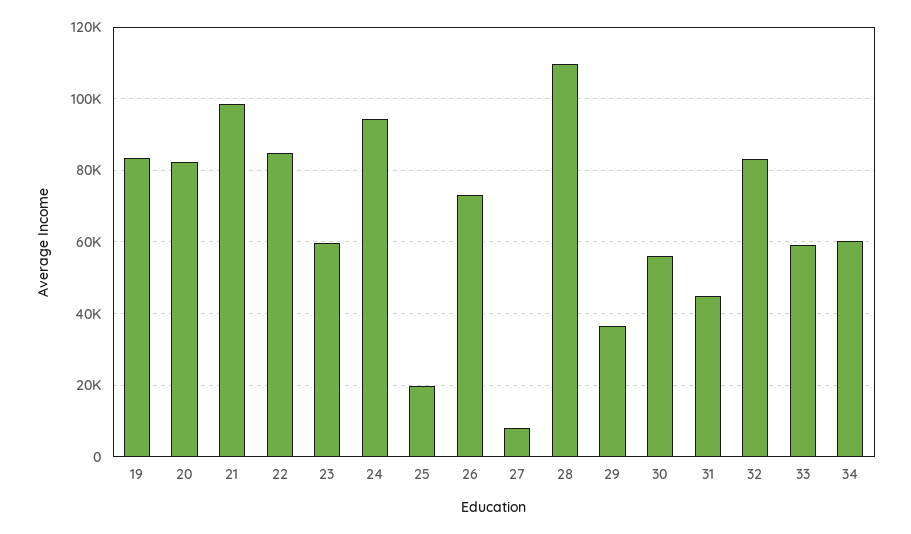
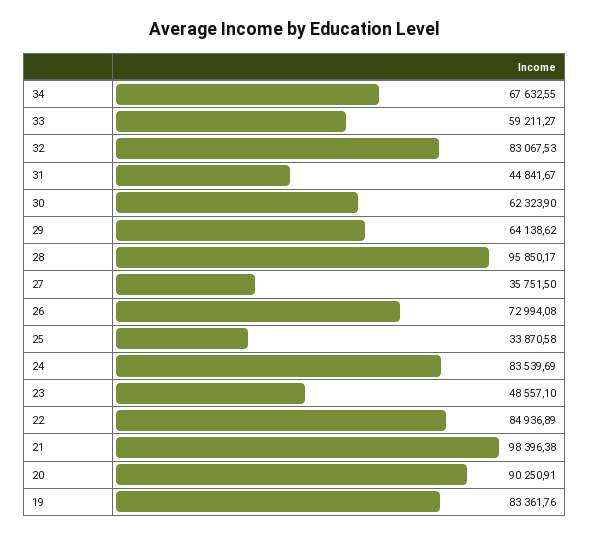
20: 82000 -> 90250.91
23: 60000 -> 48557.1
24: 94000 -> 83539.69
25: 20000 -> 33870.58
27: 8000 -> 35751.5
28: 110000 -> 95850.17
29: 36000 -> 64138.62
30: 56000 -> 62323.9
34: 60000 -> 67632.55

